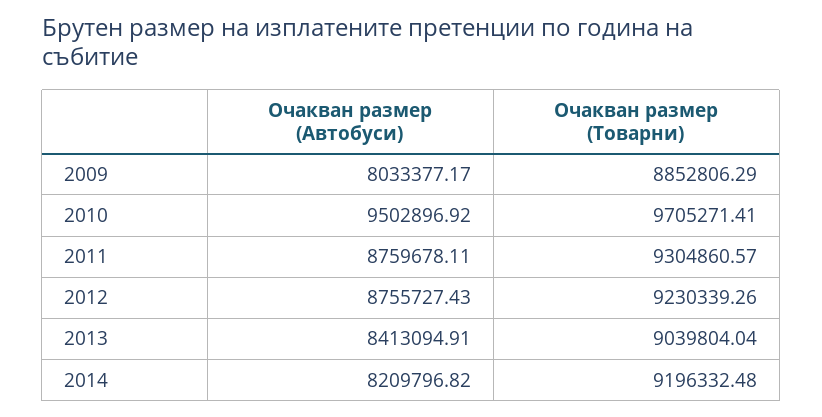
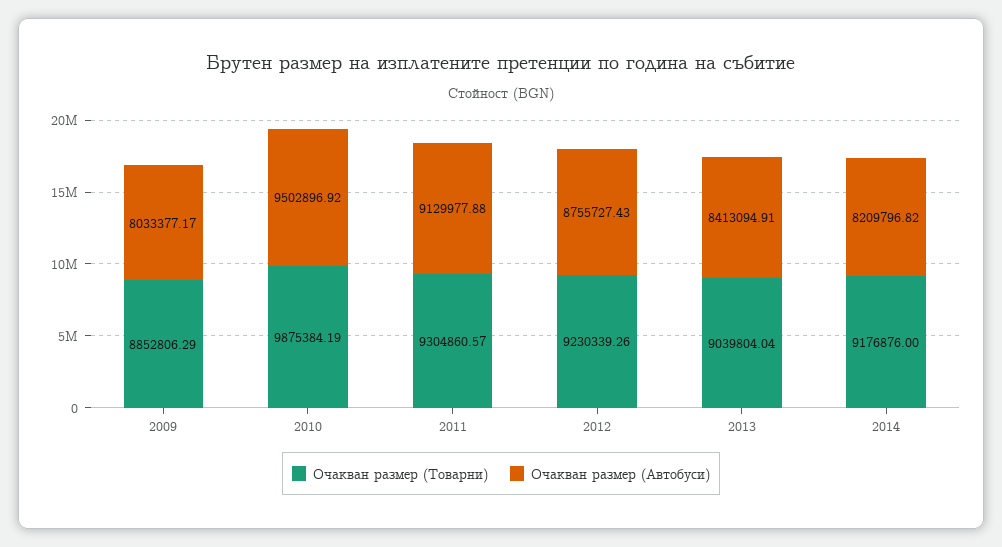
Очакван размер (Товарни), 2010: 9705271.41 -> 9875384.19
Очакван размер (Автобуси), 2011: 8759678.11 -> 9129977.88
Очакван размер (Товарни), 2014: 9196332.48 -> 9176876

